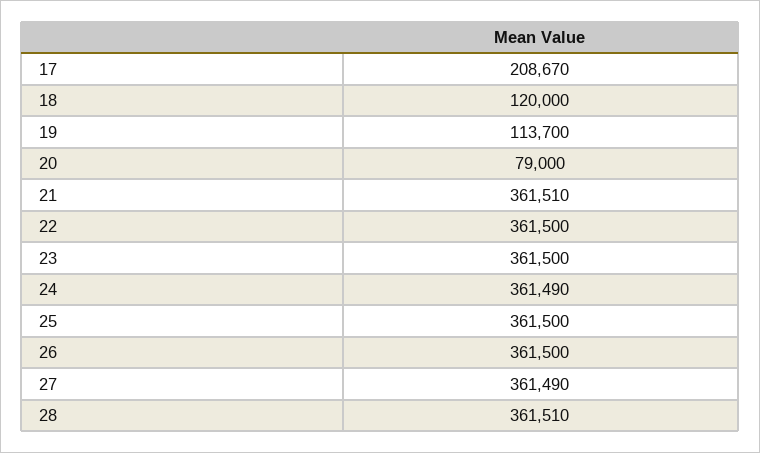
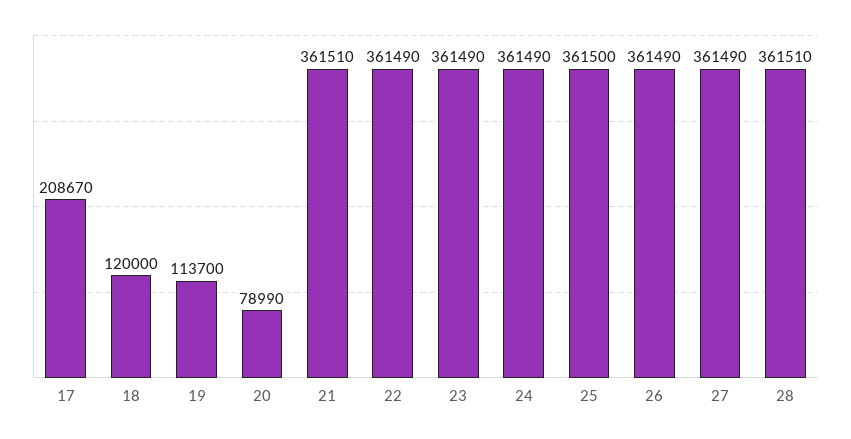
20: 79000 -> 78990
22: 361500 -> 361490
23: 361500 -> 361490
26: 361500 -> 361490

